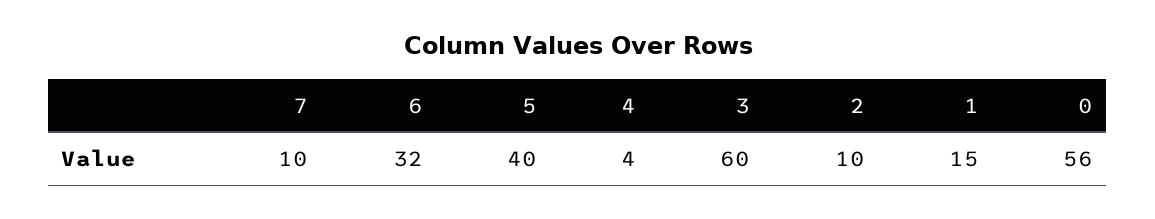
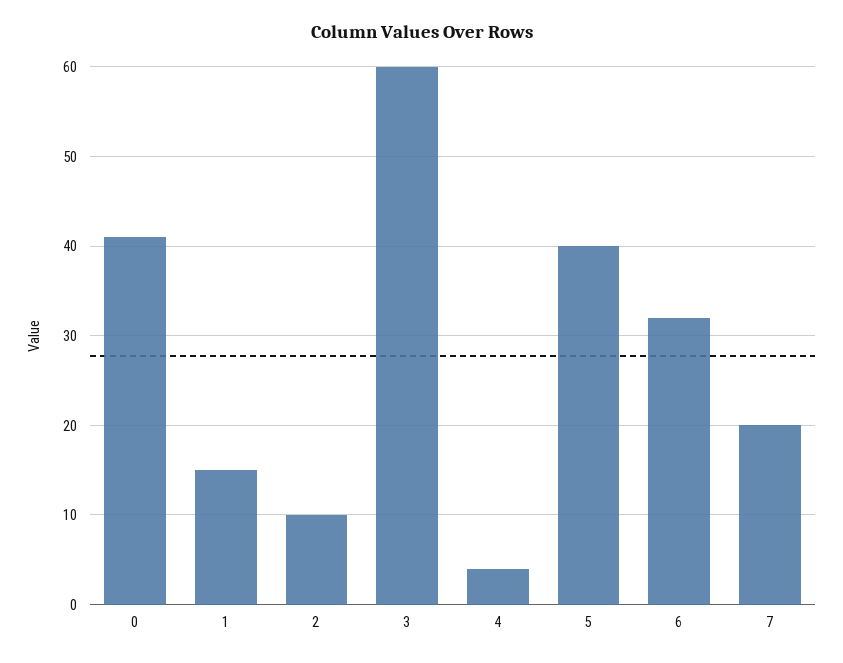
7: 10 -> 20
0: 56 -> 41

